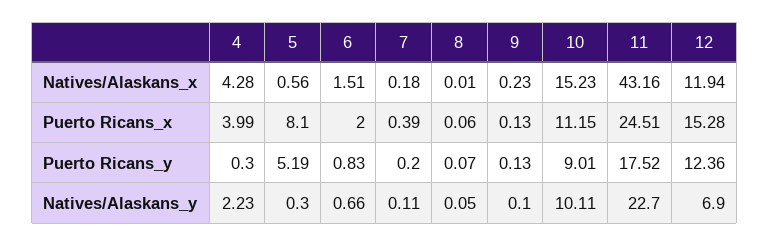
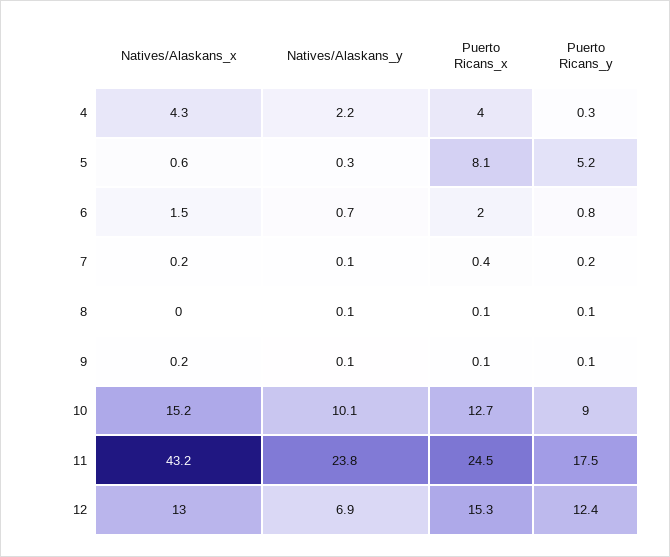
12, Natives/Alaskans_x: 11.94 -> 13
10, Puerto Ricans_x: 11.15 -> 12.7
11, Natives/Alaskans_y: 22.7 -> 23.8

